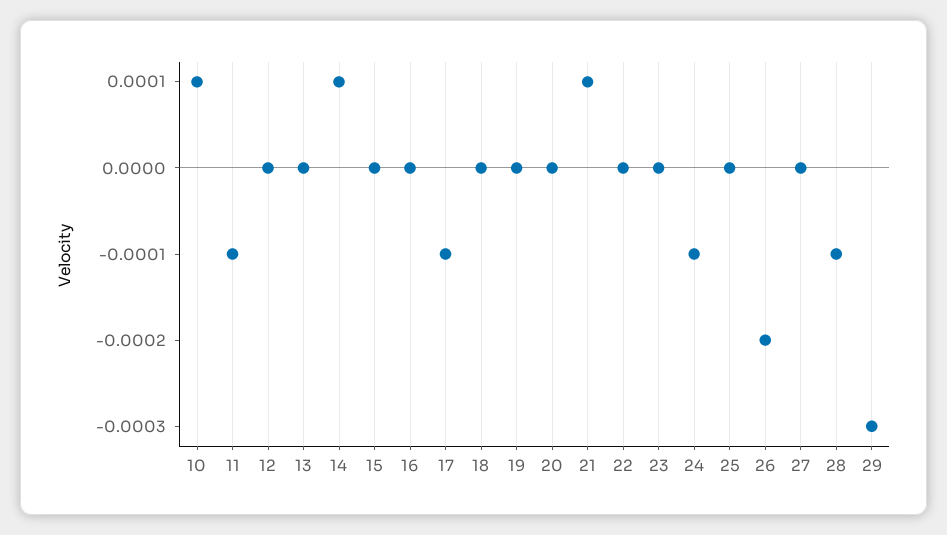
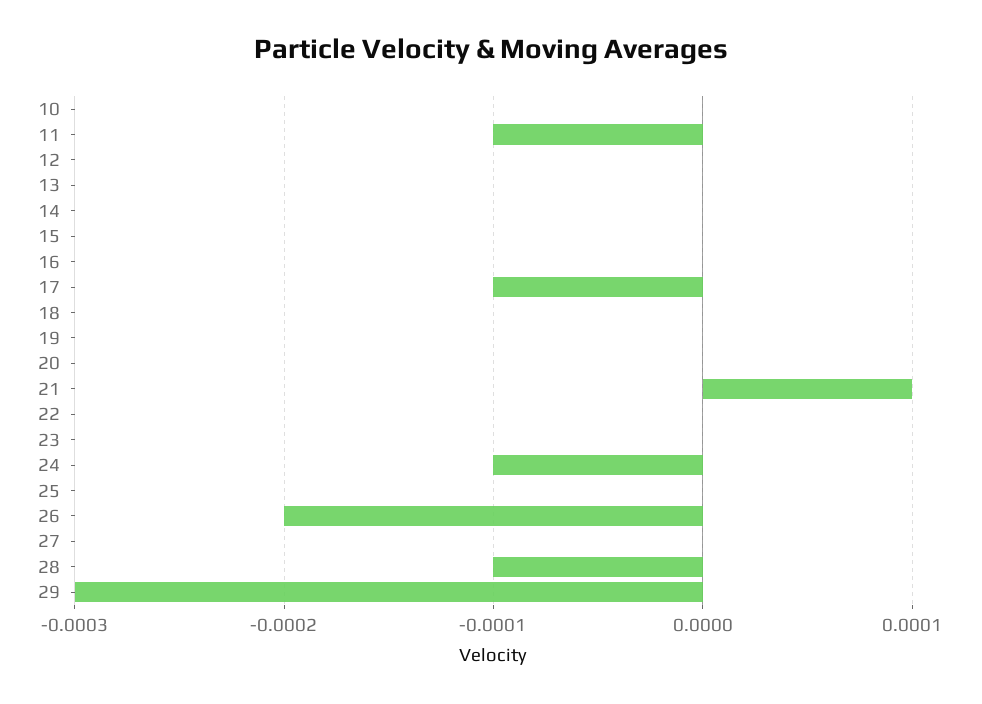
10: 0.0001 -> 0
14: 0.0001 -> 0

